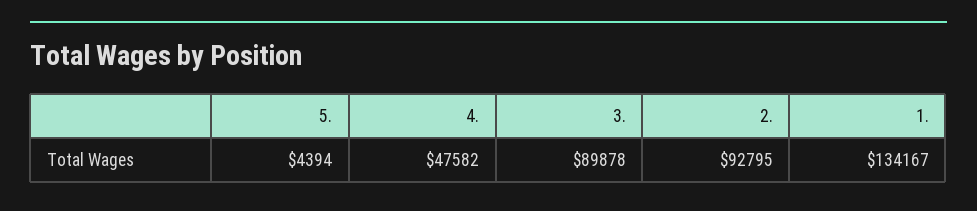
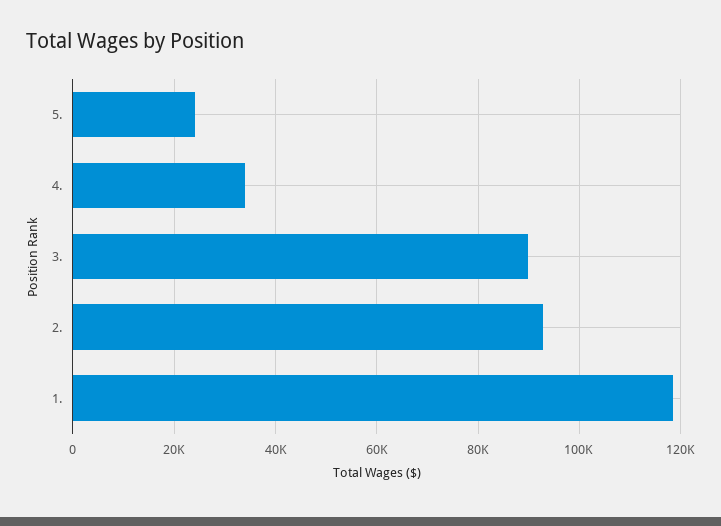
5.: 4394 -> 24000
4.: 47582 -> 34000
1.: 134167 -> 118000

